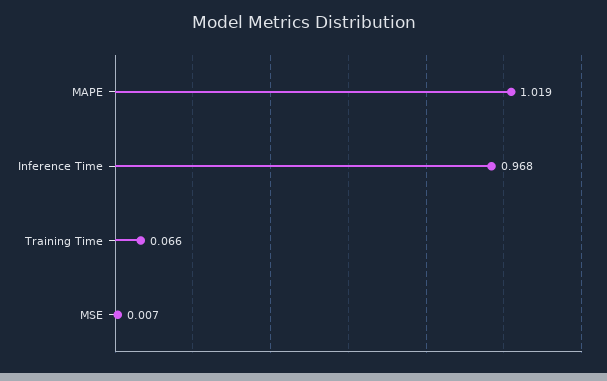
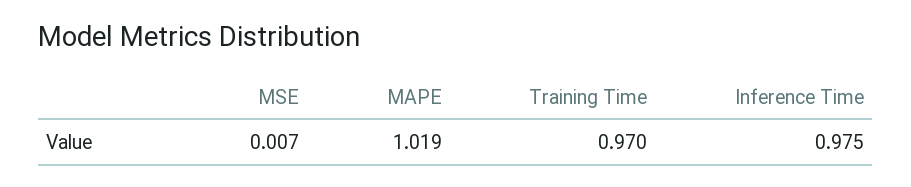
Inference Time: 0.968 -> 0.975
Training Time: 0.066 -> 0.97

